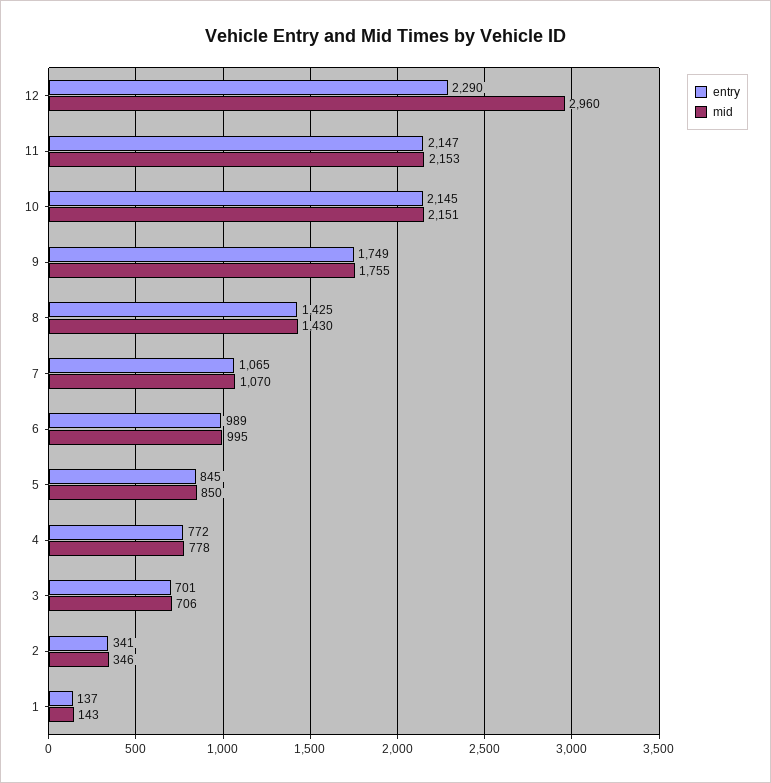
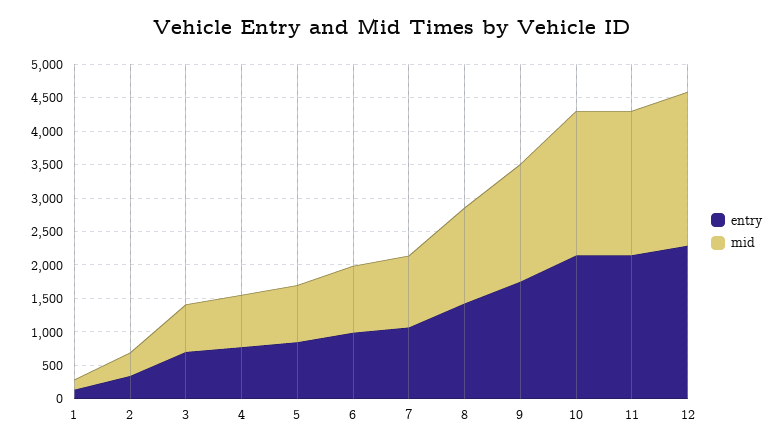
mid, 12: 2960 -> 2250

